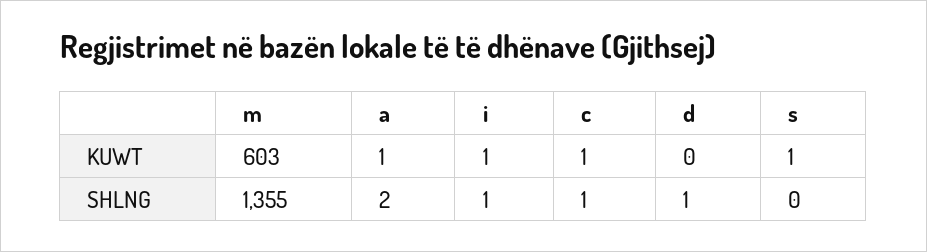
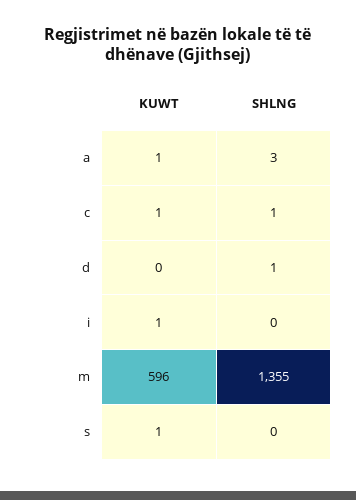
m, KUWT: 603 -> 596
a, SHLNG: 2 -> 3
i, SHLNG: 1 -> 0

